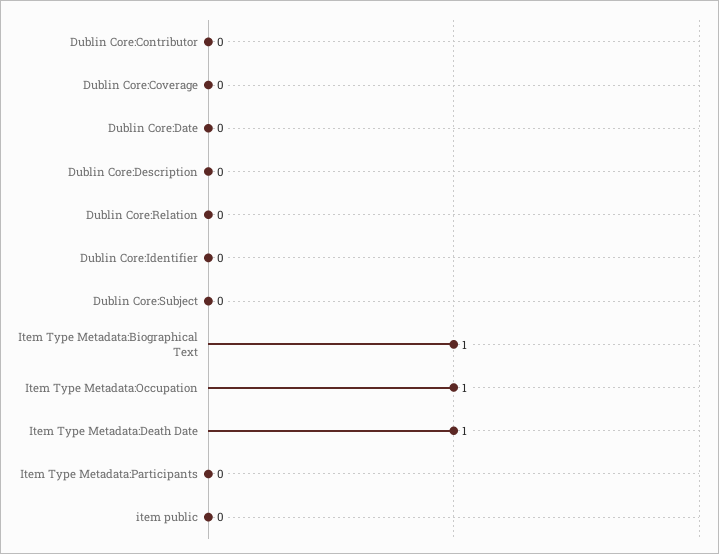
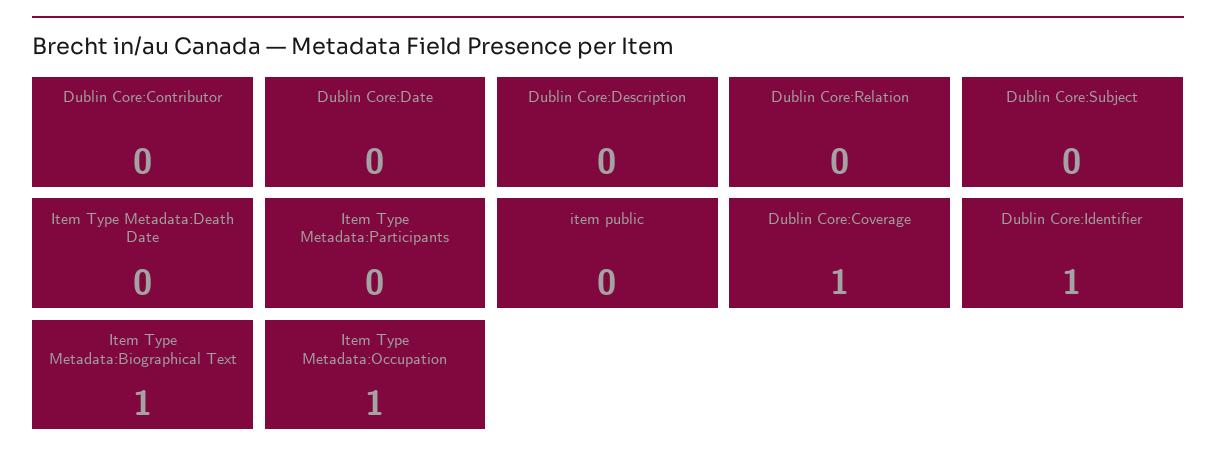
Dublin Core:Coverage: 0 -> 1
Dublin Core:Identifier: 0 -> 1
Item Type Metadata:Death Date: 1 -> 0

